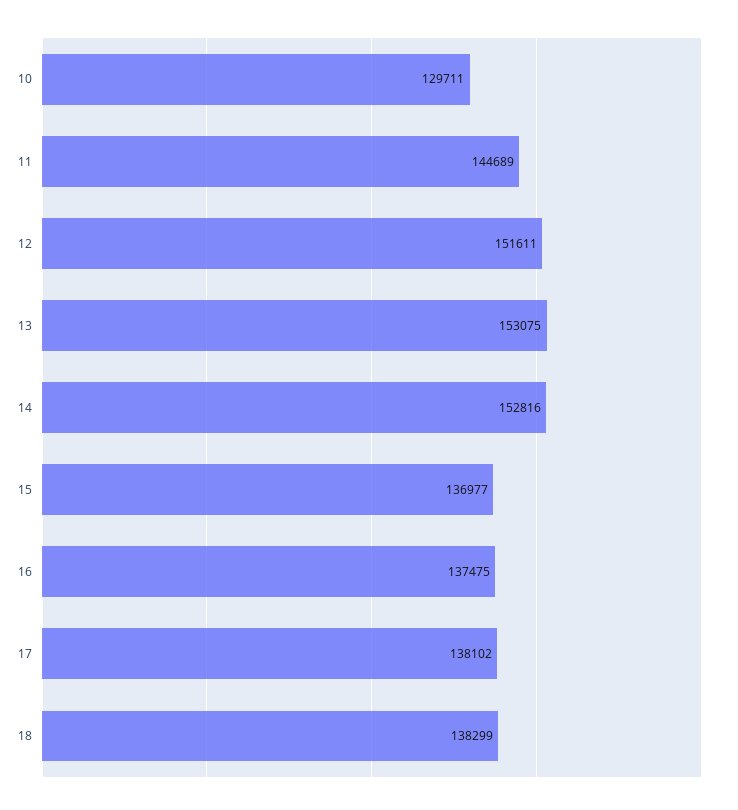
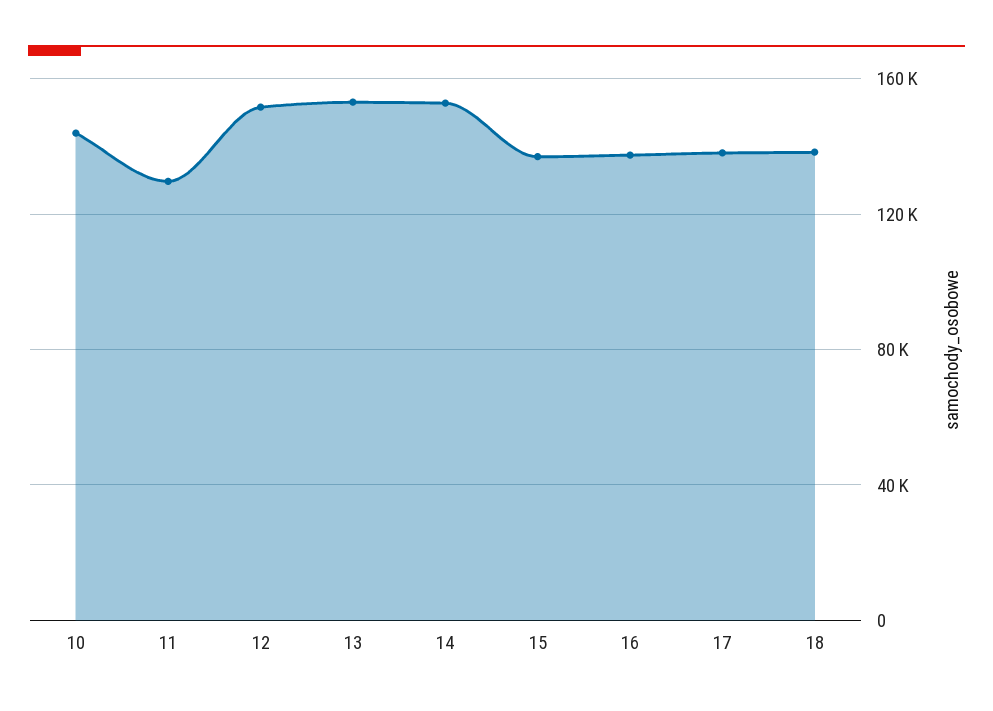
10: 129711 -> 145000
11: 144689 -> 130000

